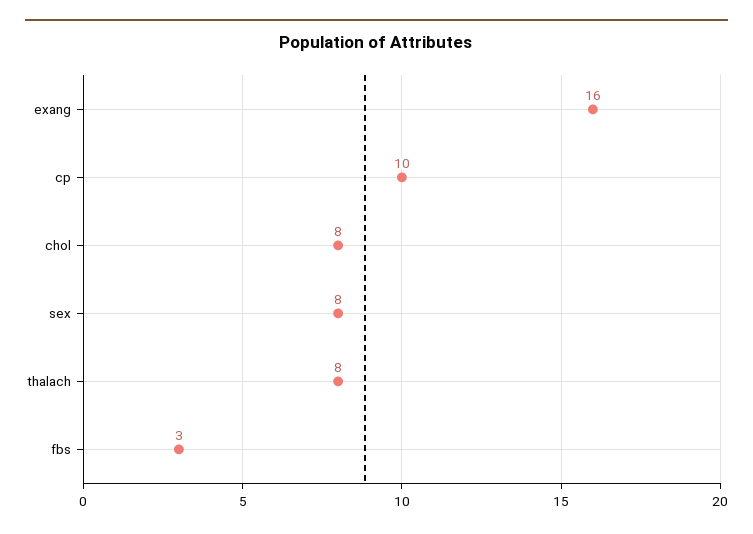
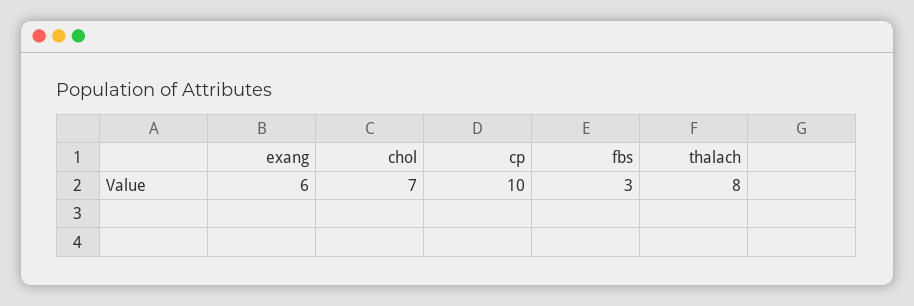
exang: 16 -> 6
chol: 8 -> 7
sex: 8 -> none

